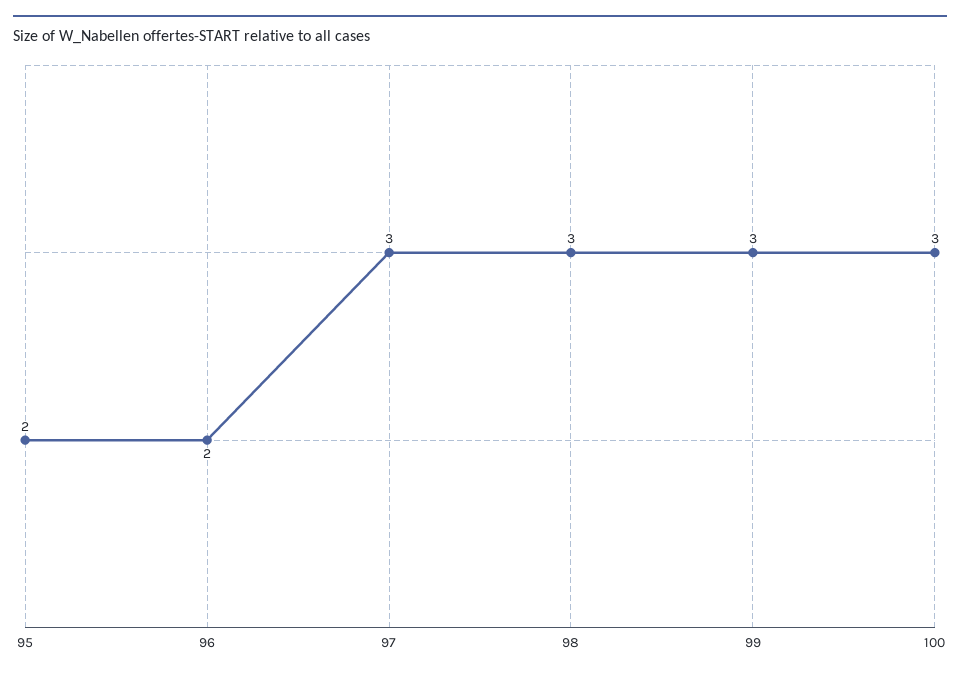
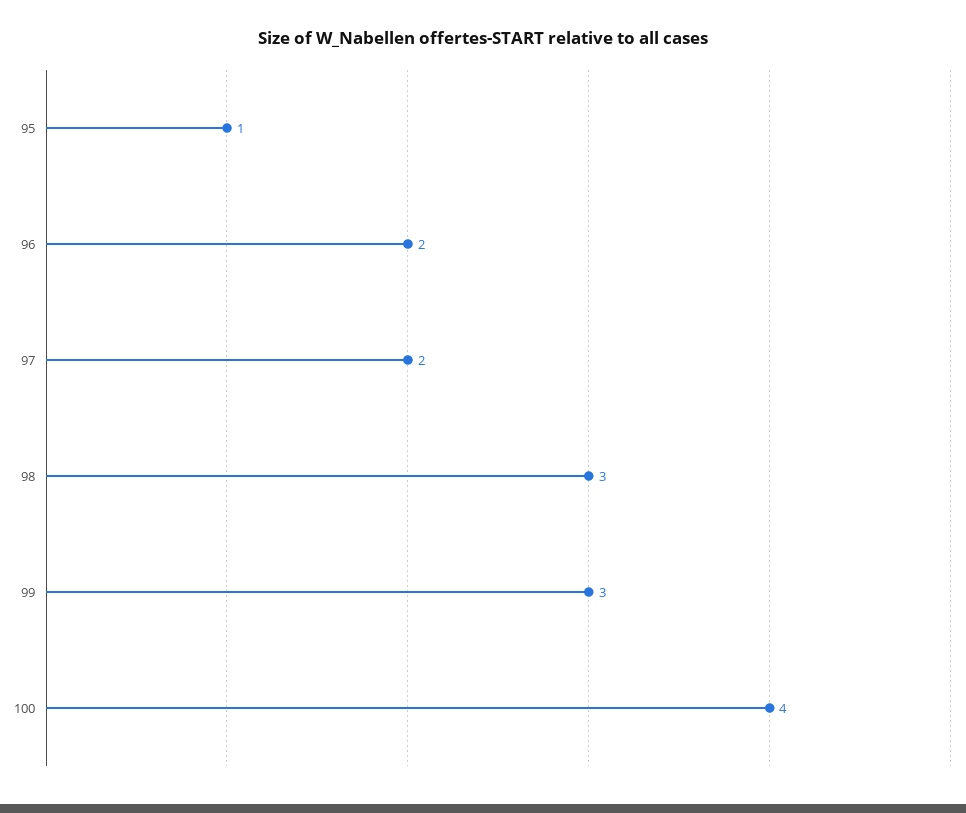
95: 2 -> 1
97: 3 -> 2
100: 3 -> 4

